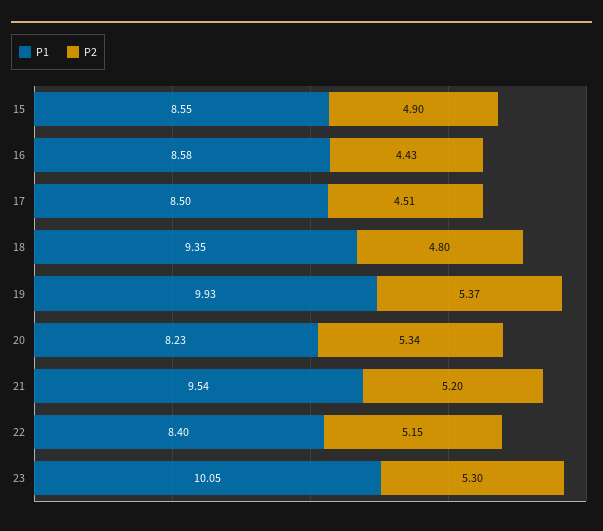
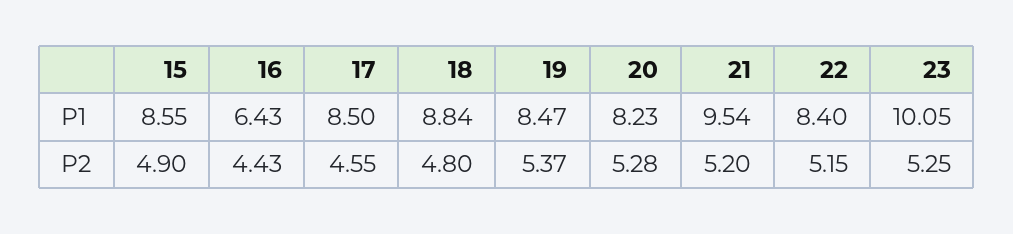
P1, 16: 8.58 -> 6.43
P2, 17: 4.51 -> 4.55
P1, 18: 9.35 -> 8.84
P1, 19: 9.93 -> 8.47
P2, 20: 5.34 -> 5.28
P2, 23: 5.3 -> 5.25

